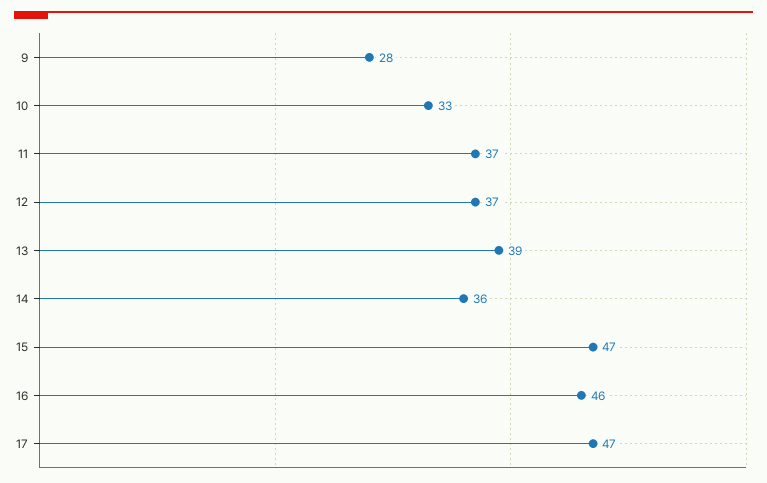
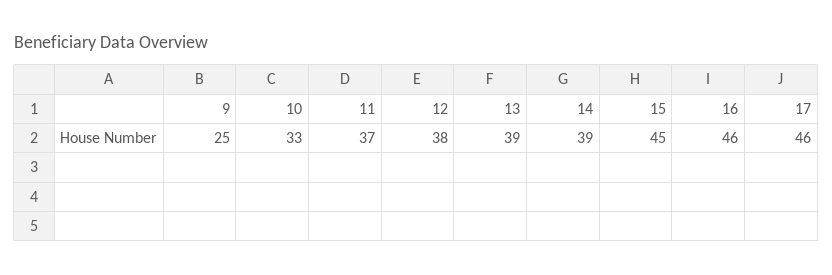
9: 28 -> 25
12: 37 -> 38
14: 36 -> 39
15: 47 -> 45
17: 47 -> 46

